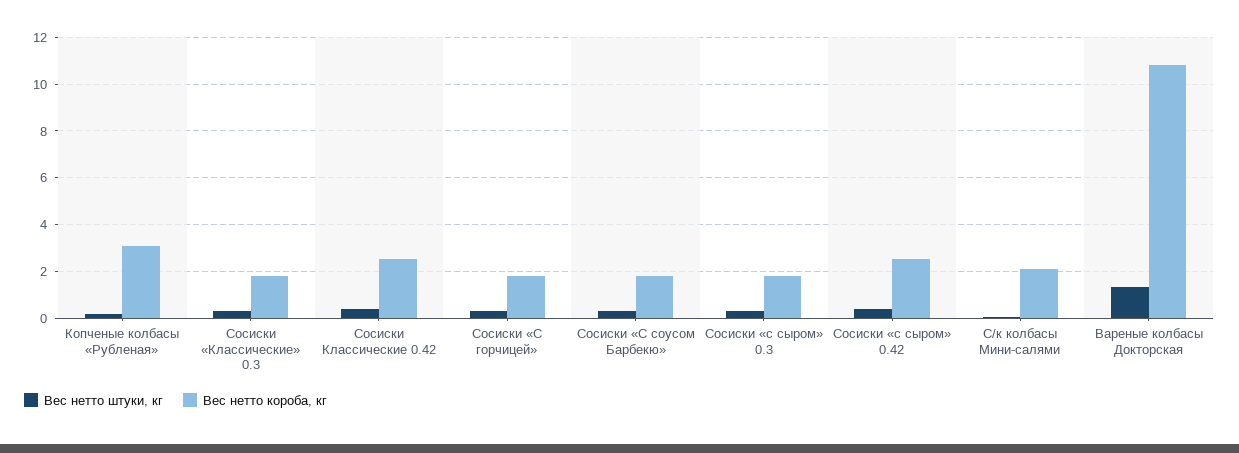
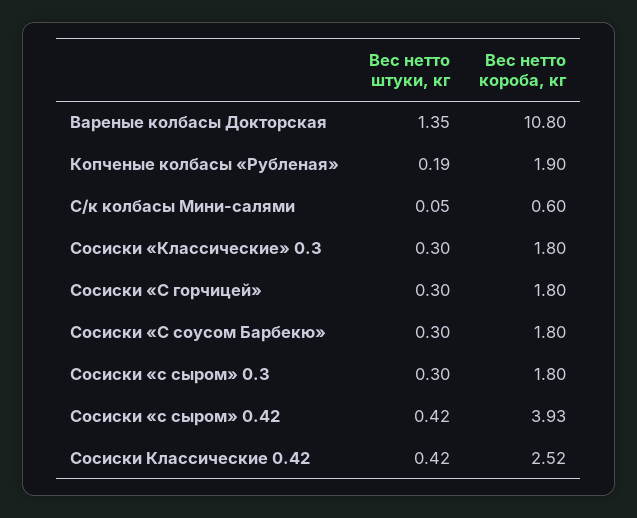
Вес нетто короба, кг, Копченые колбасы «Рубленая»: 3 -> 1.9
Вес нетто короба, кг, Сосиски «с сыром» 0.42: 2.5 -> 3.93
Вес нетто короба, кг, С/к колбасы Мини-салями: 2 -> 0.6

